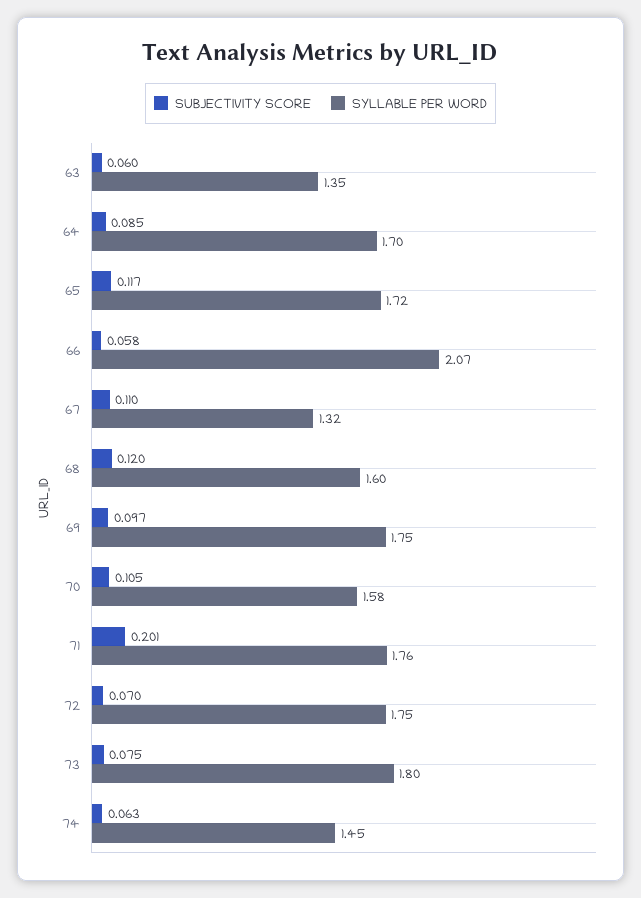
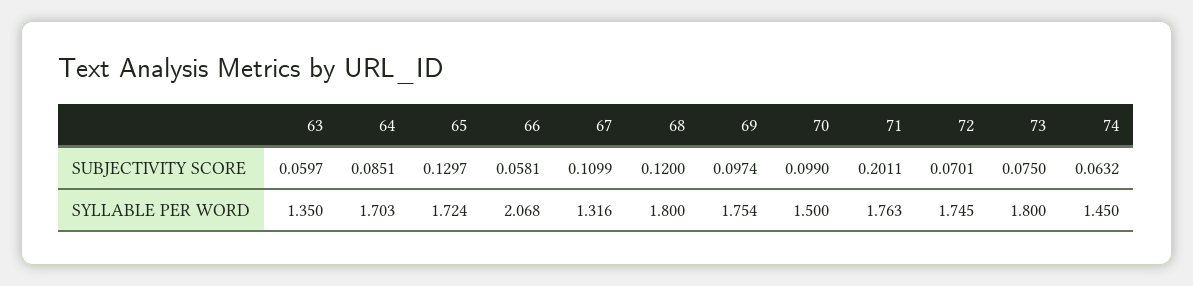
SUBJECTIVITY SCORE, 65: 0.117 -> 0.1297
SYLLABLE PER WORD, 68: 1.6 -> 1.8
SUBJECTIVITY SCORE, 70: 0.105 -> 0.099
SYLLABLE PER WORD, 70: 1.58 -> 1.5

